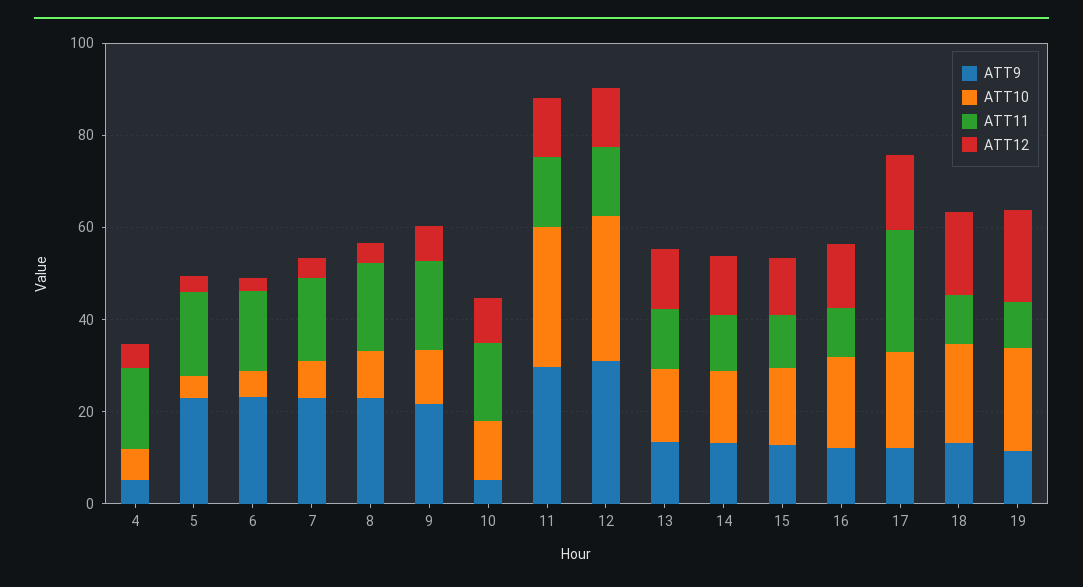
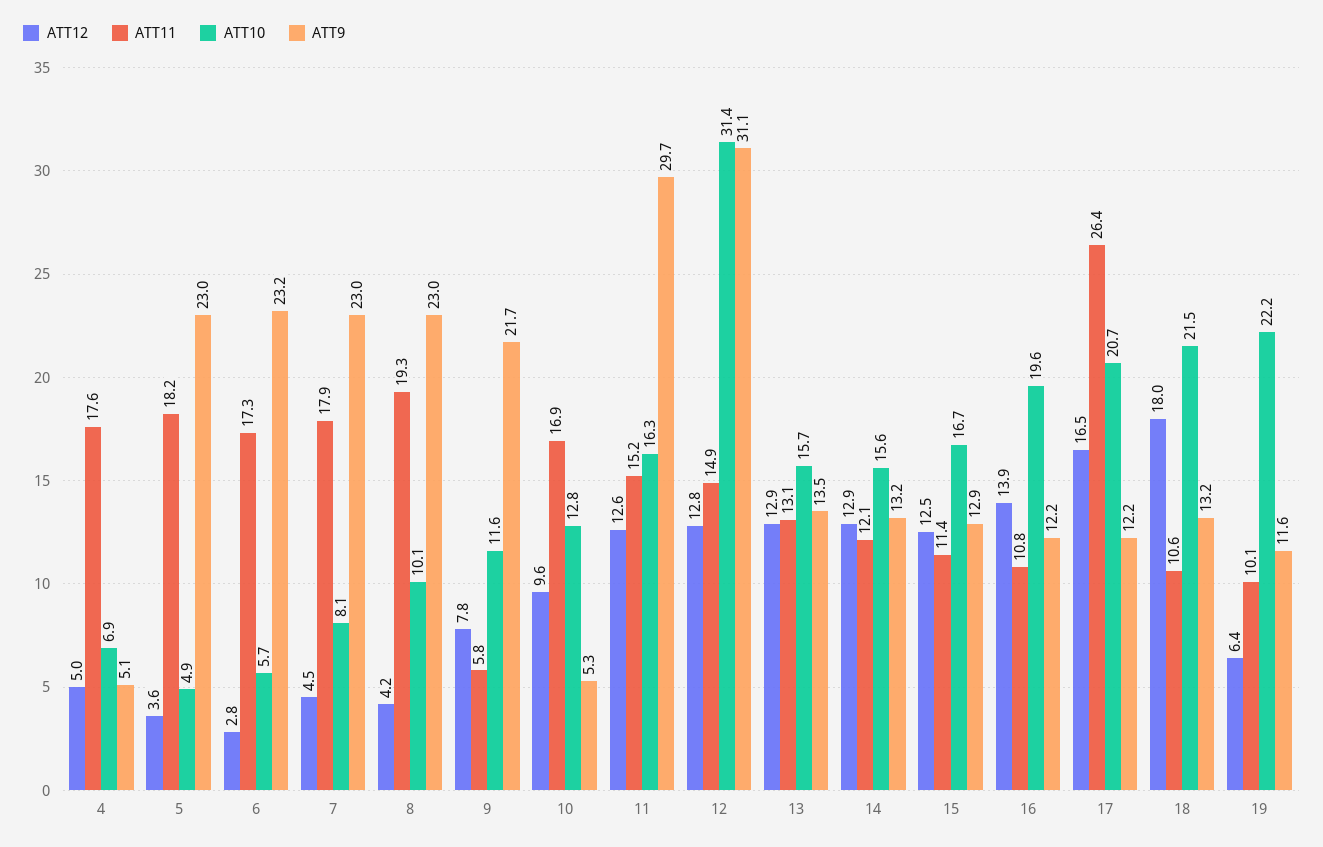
ATT11, 9: 20 -> 5.8
ATT10, 11: 30 -> 16.3
ATT12, 19: 20 -> 6.4

